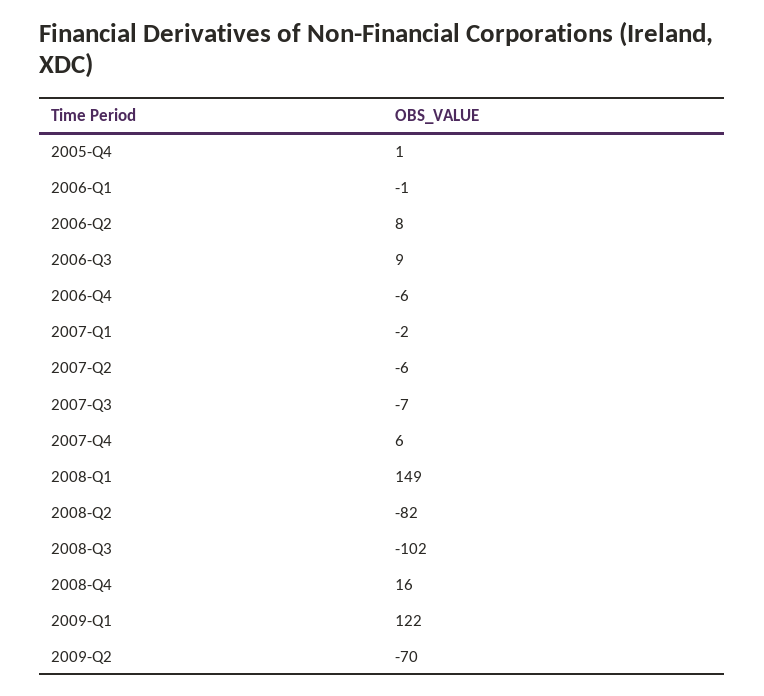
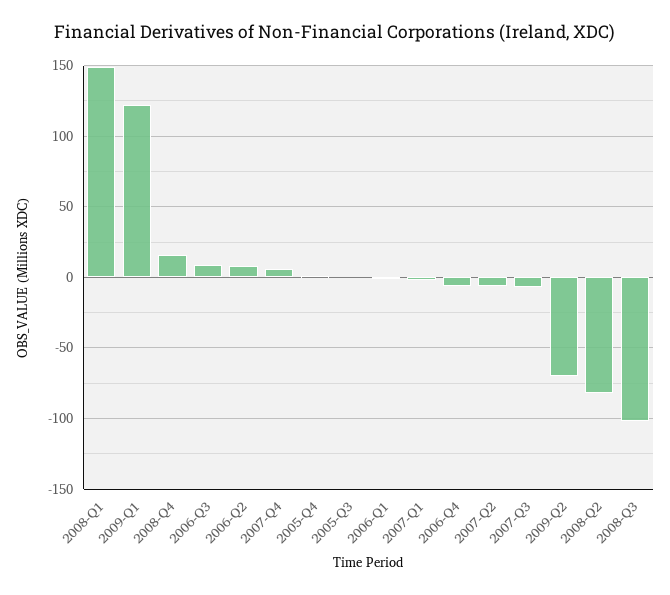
2005-Q3: none -> 0

